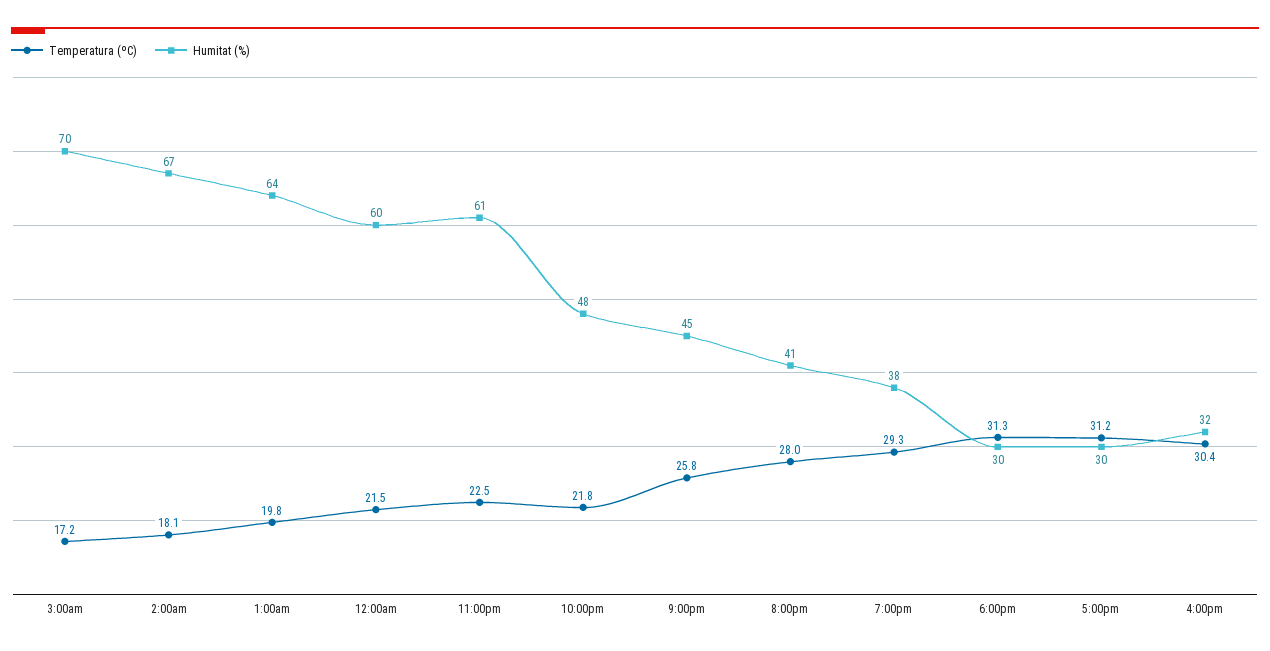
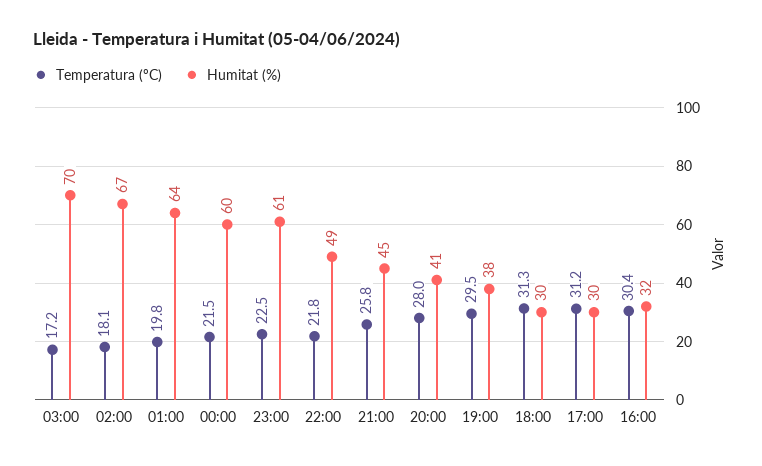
Humitat (%), 10:00pm: 48 -> 49
Temperatura (ºC), 7:00pm: 29.3 -> 29.5

